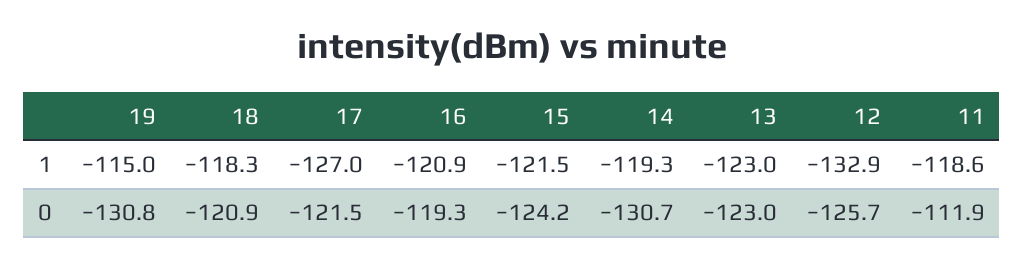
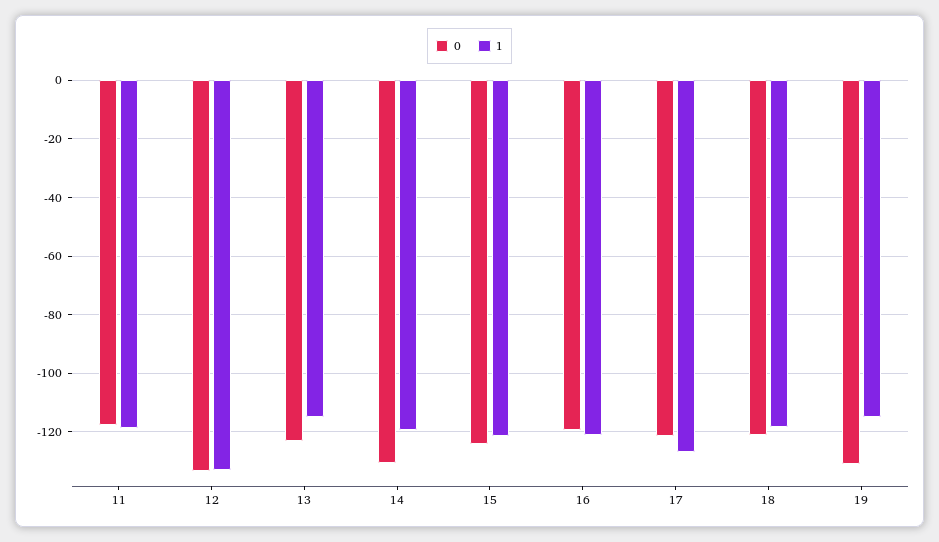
1, 13: -123 -> -115
0, 12: -125.7 -> -132.5
0, 11: -111.9 -> -117.5

